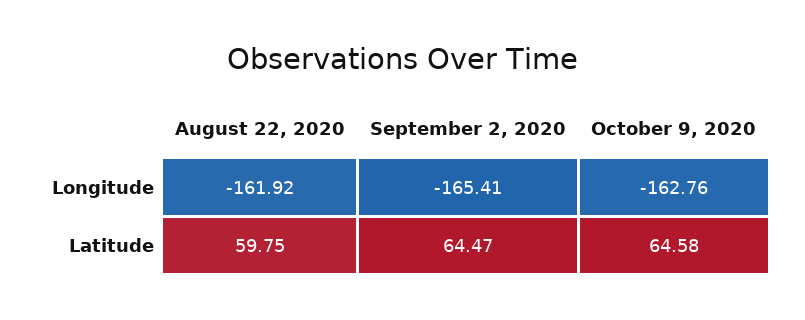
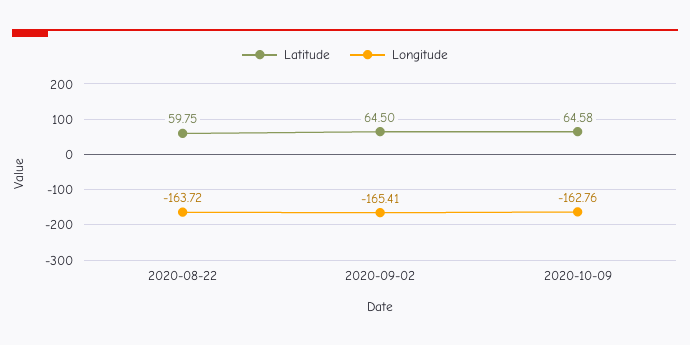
Longitude, August 22, 2020: -161.92 -> -163.72
Latitude, September 2, 2020: 64.47 -> 64.5

